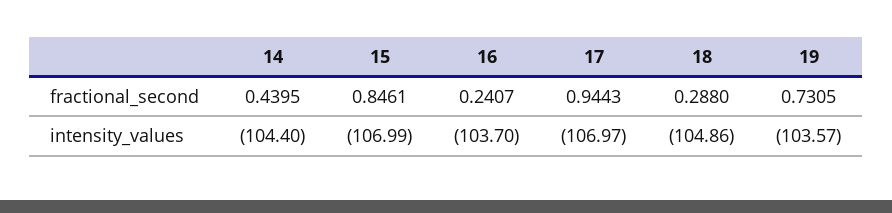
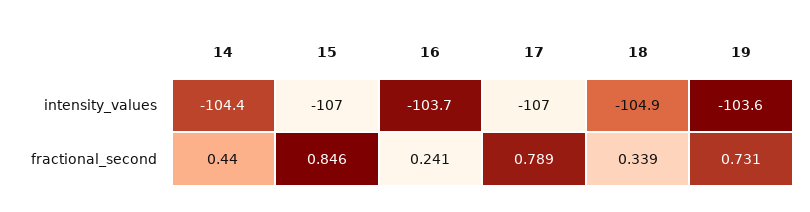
17, fractional_second: 0.9443 -> 0.789
18, fractional_second: 0.288 -> 0.339

